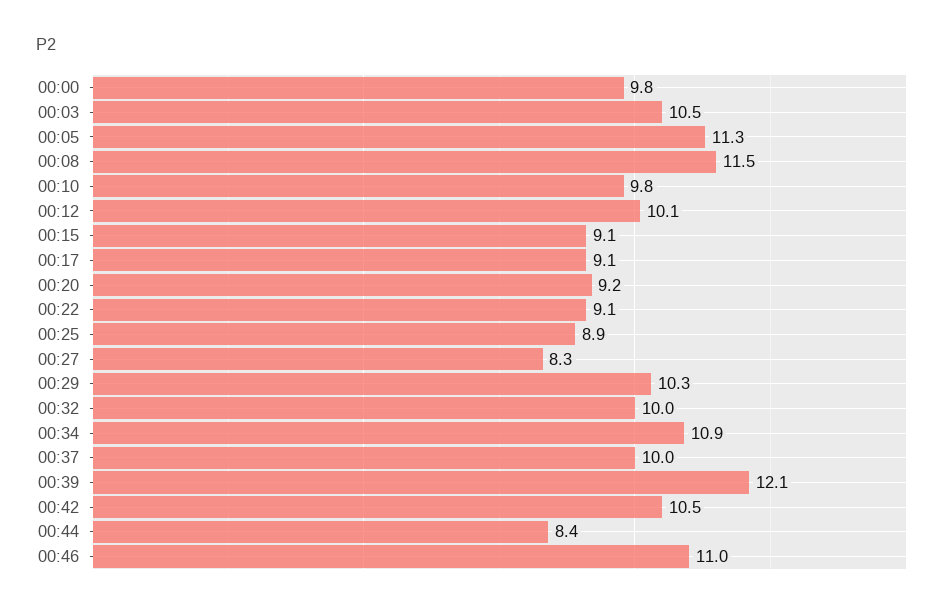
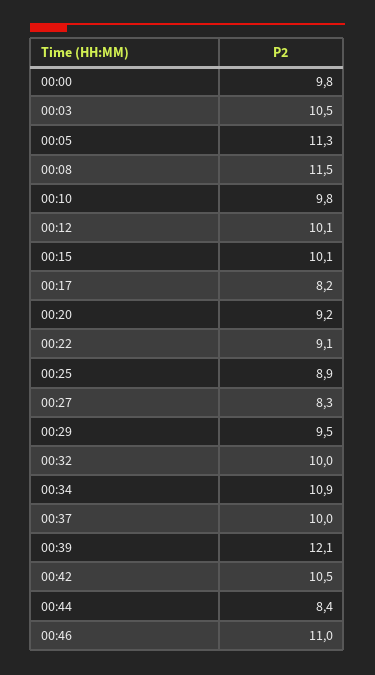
00:15: 9.1 -> 10.1
00:17: 9.1 -> 8.2
00:29: 10.3 -> 9.5

